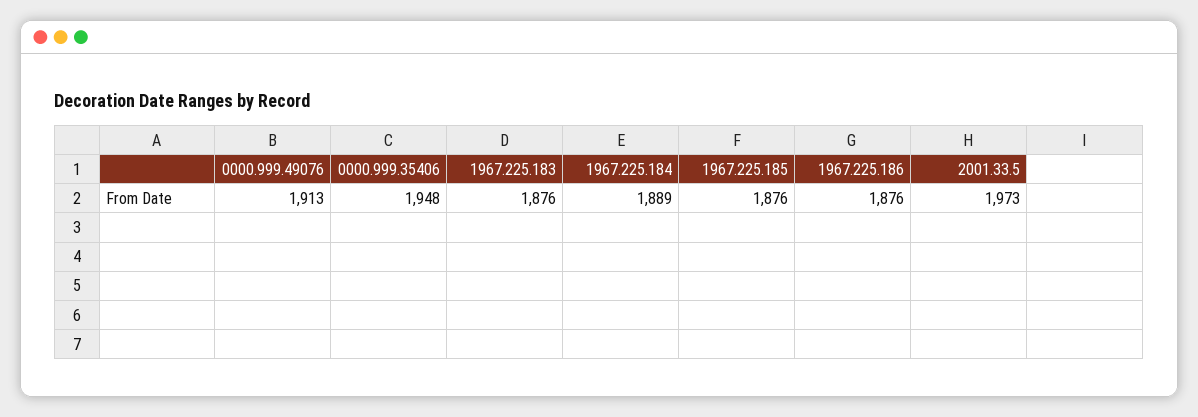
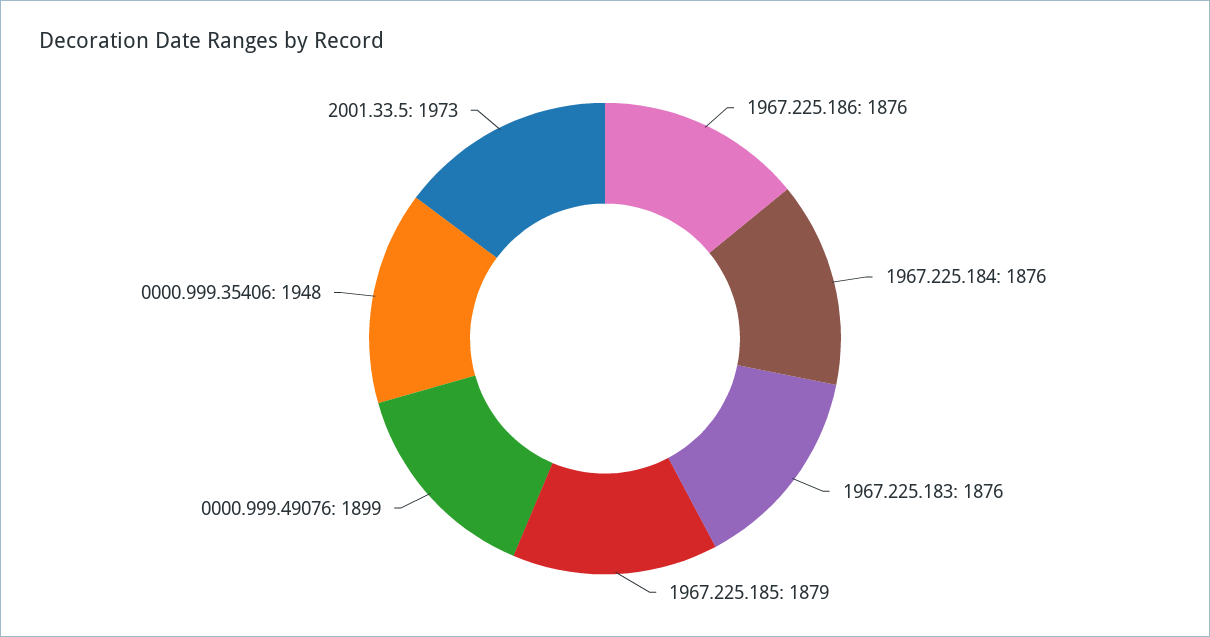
0000.999.49076: 1913 -> 1899
1967.225.184: 1889 -> 1876
1967.225.185: 1876 -> 1879

